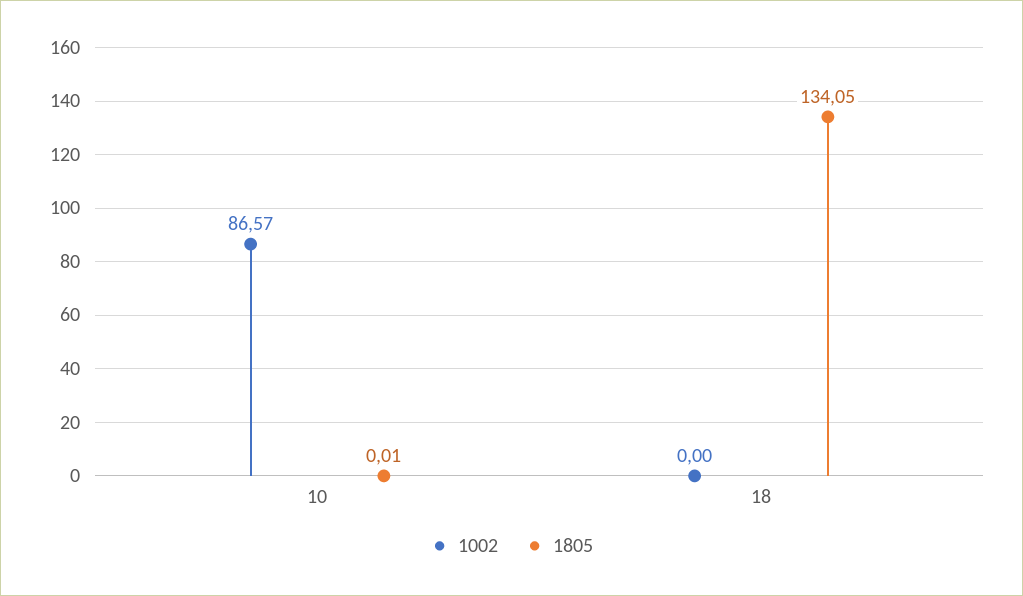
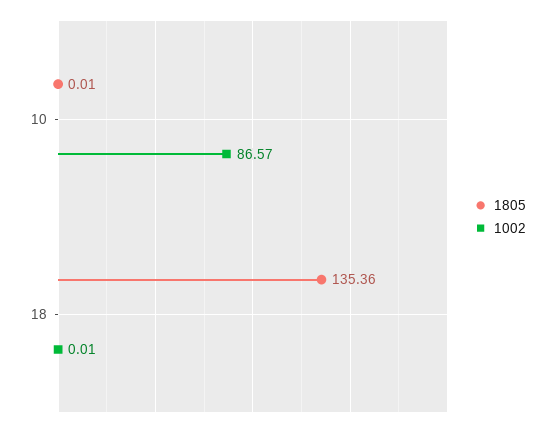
1002, 18: 0 -> 0.01
1805, 18: 134.05 -> 135.36

